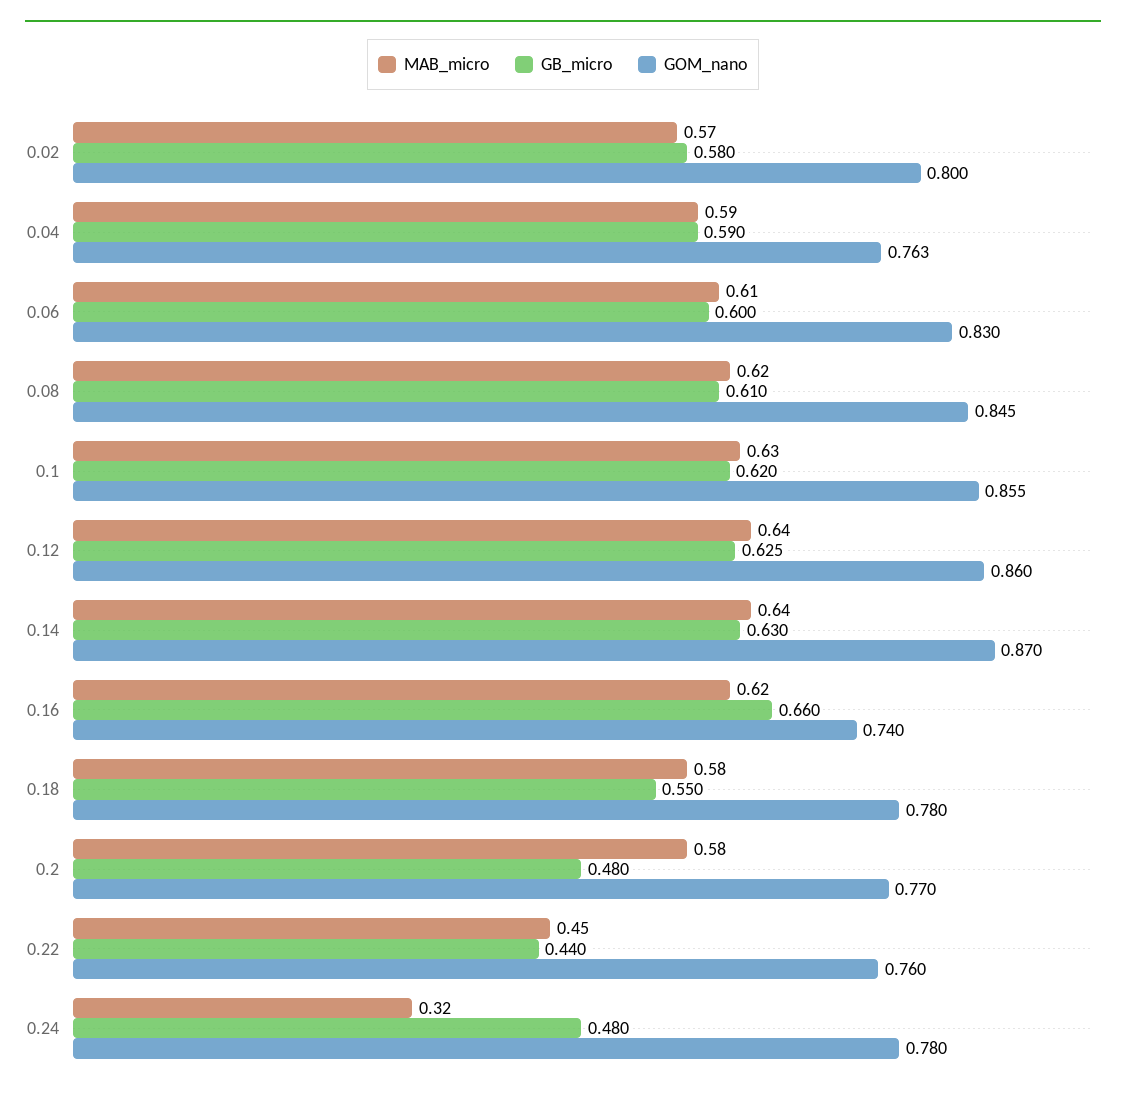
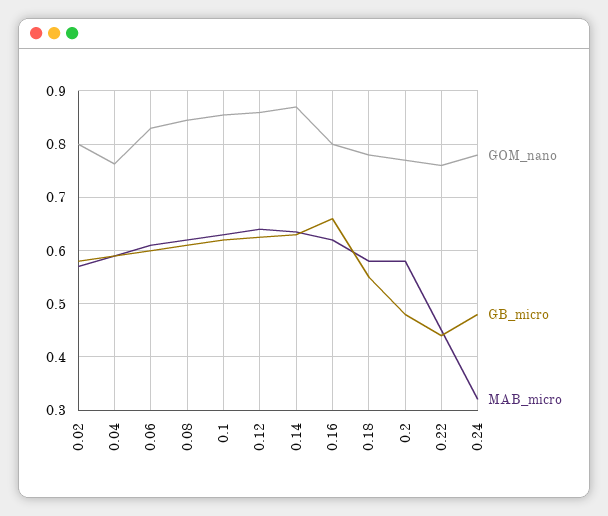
GOM_nano, 0.16: 0.74 -> 0.8

